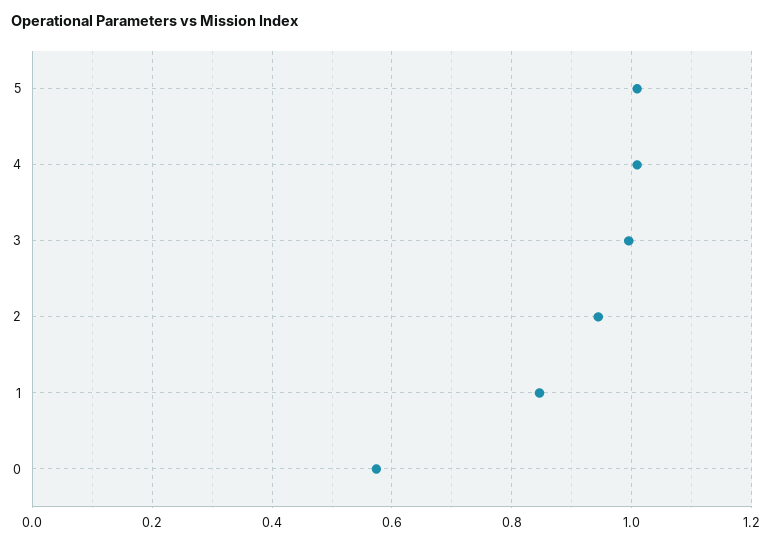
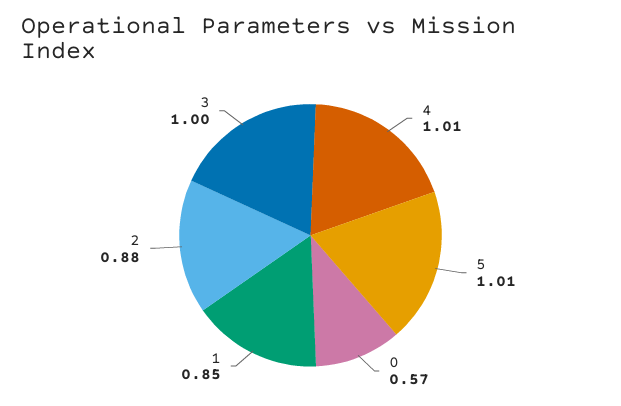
2: 0.94 -> 0.88

